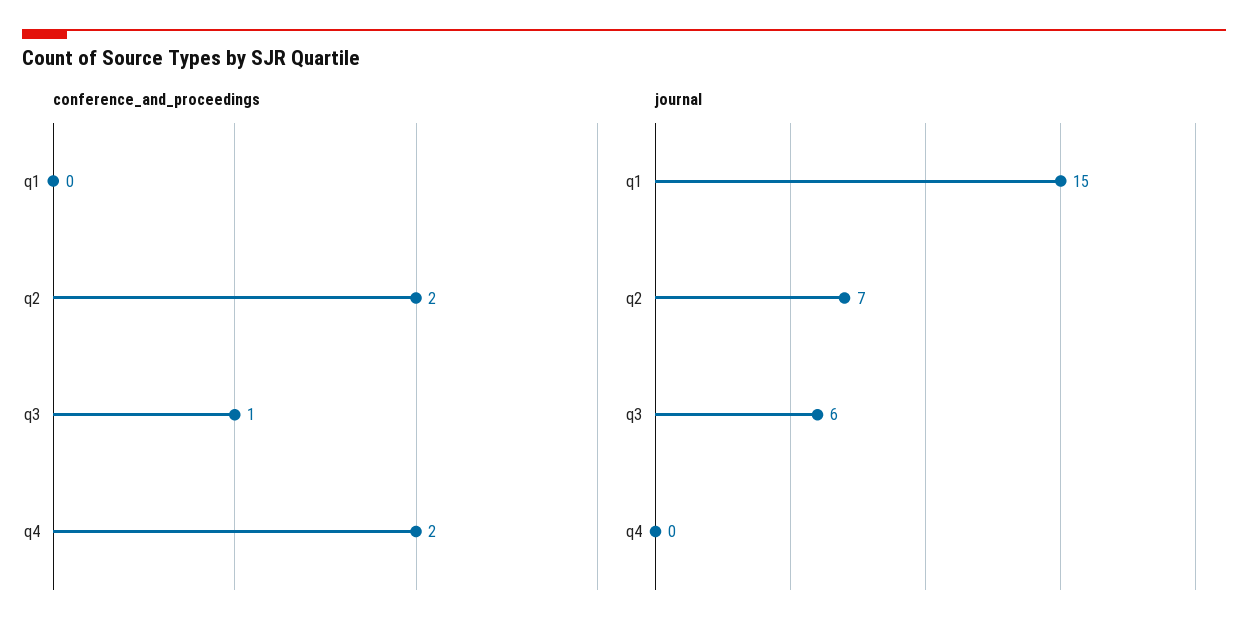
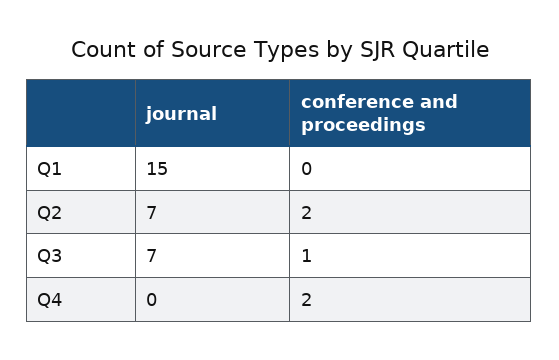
journal, q3: 6 -> 7

